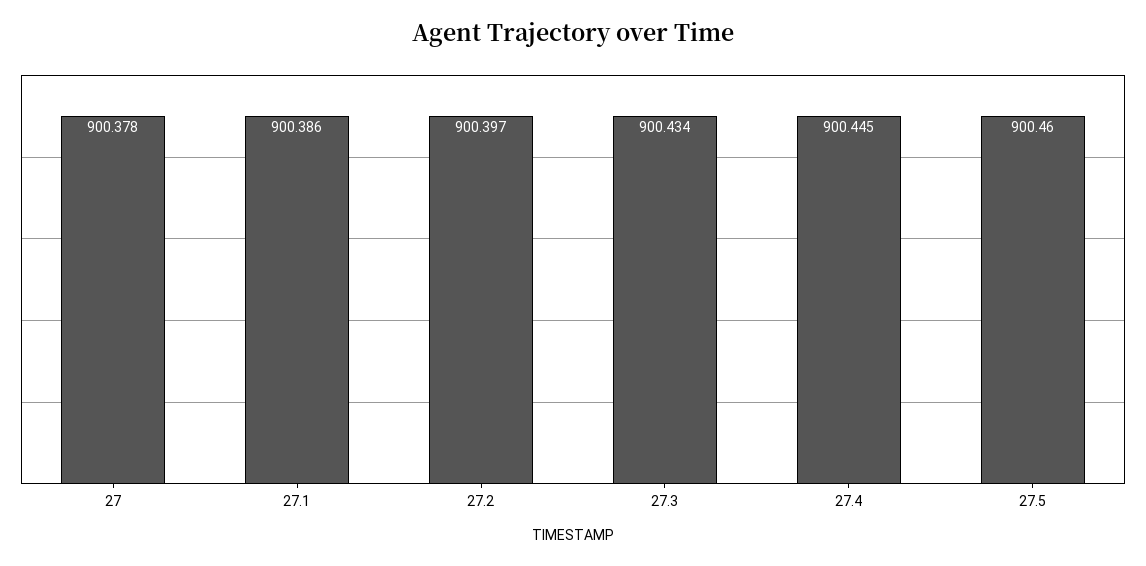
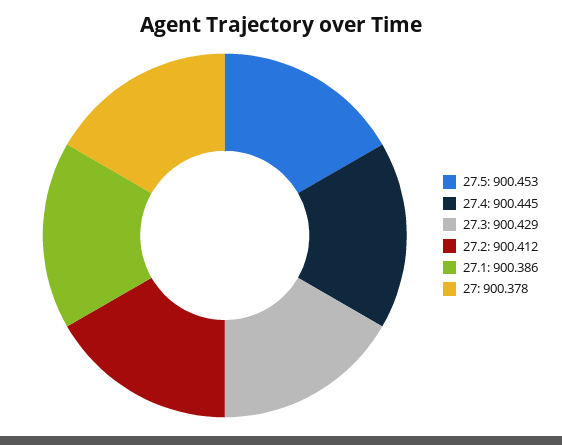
27.2: 900.397 -> 900.412
27.3: 900.434 -> 900.429
27.5: 900.46 -> 900.453

